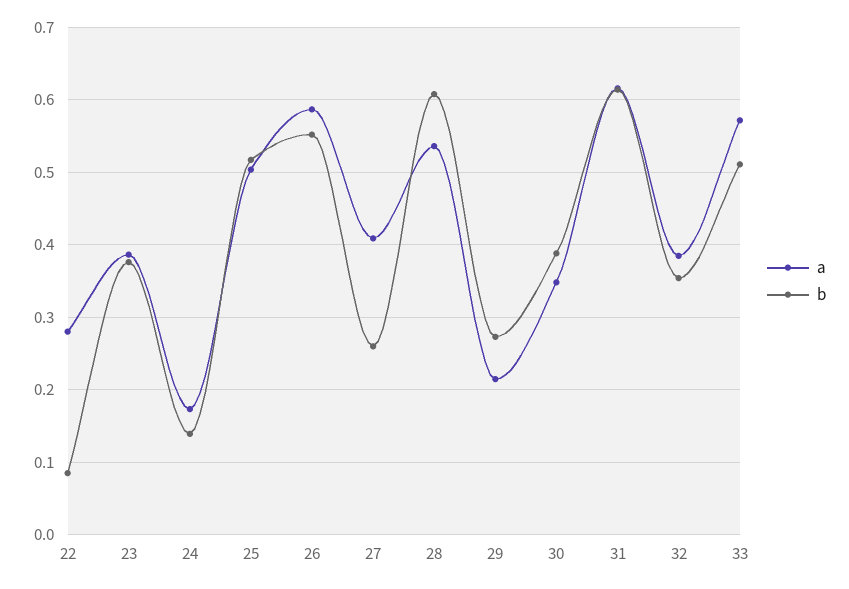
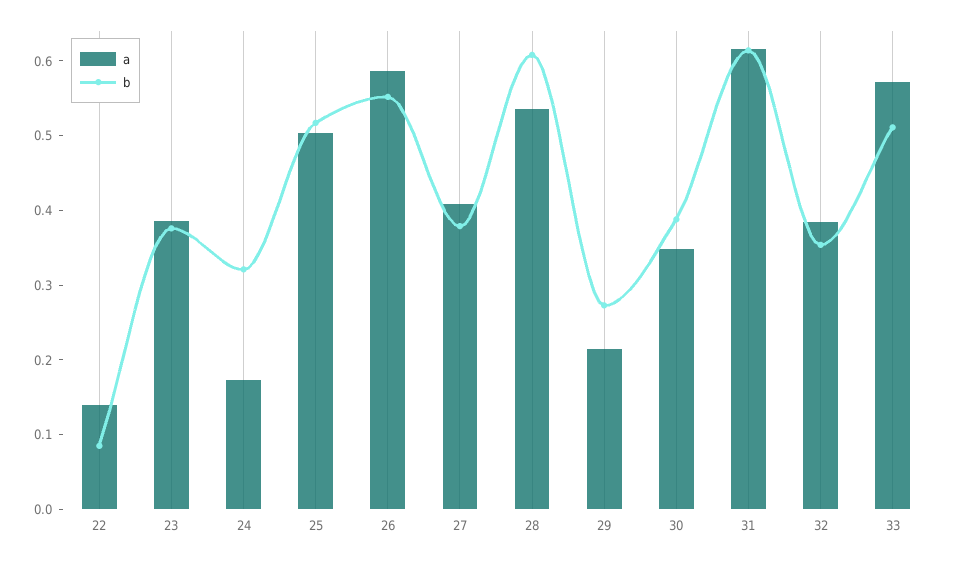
a, 22: 0.28 -> 0.14
b, 24: 0.14 -> 0.32
b, 27: 0.26 -> 0.38

